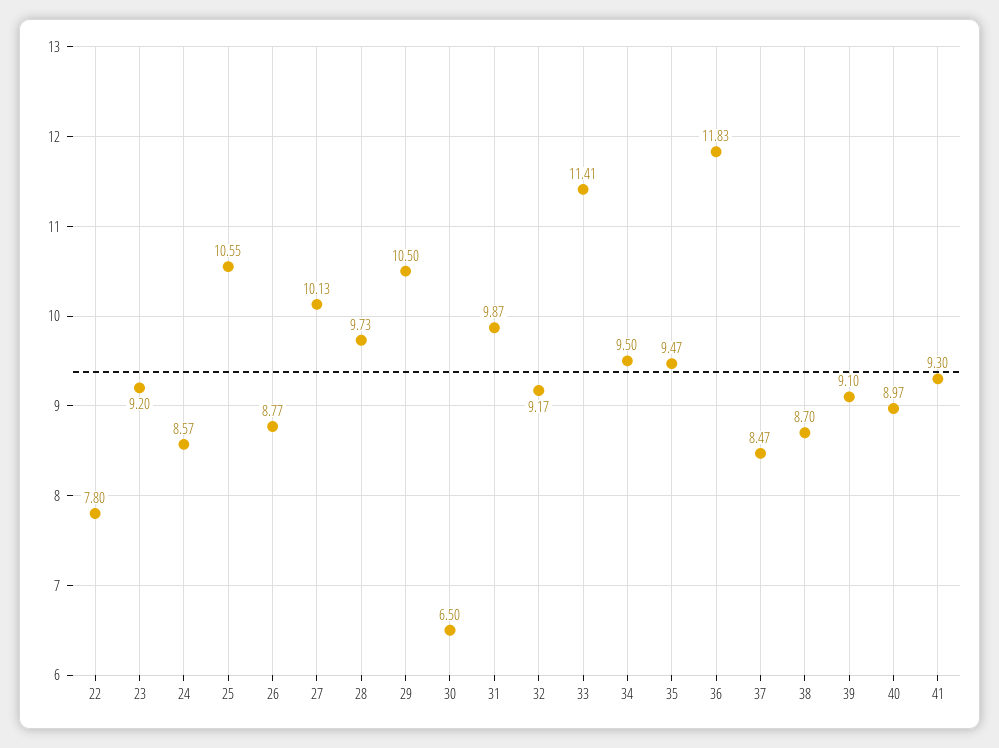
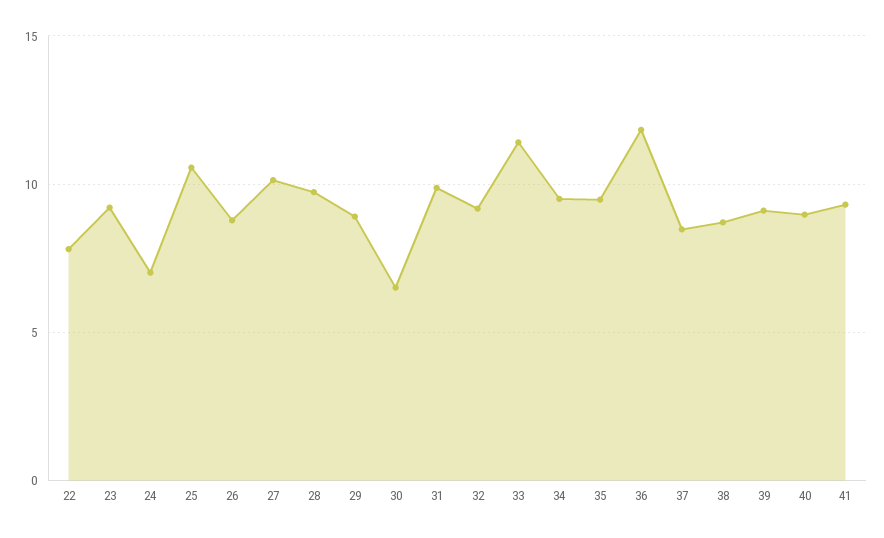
24: 8.57 -> 7
29: 10.5 -> 9

